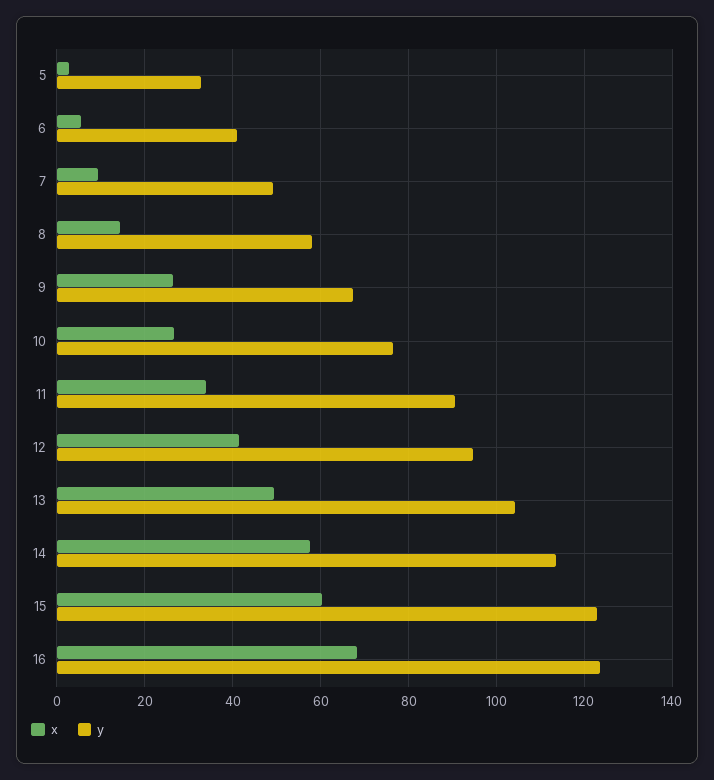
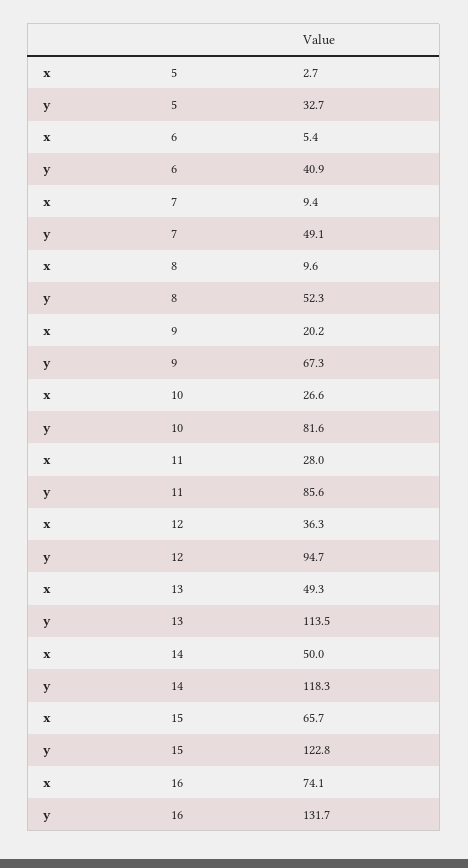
x, 8: 14 -> 9.6
y, 8: 58 -> 52.3
x, 9: 26 -> 20.2
y, 10: 76 -> 81.6
x, 11: 34 -> 28
y, 11: 90 -> 85.6
x, 12: 42 -> 36.3
y, 13: 104 -> 113.5
x, 14: 58 -> 50
y, 14: 114 -> 118.3
x, 15: 60 -> 65.7
x, 16: 68 -> 74.1
y, 16: 124 -> 131.7

